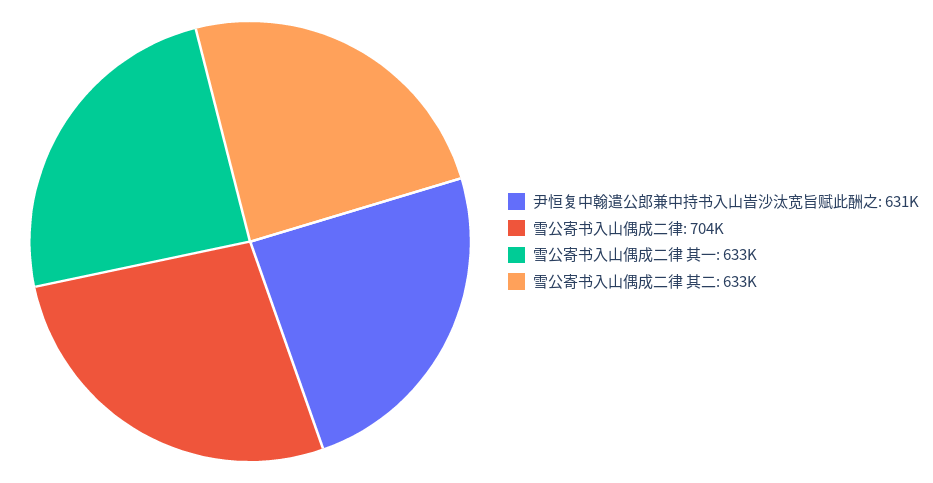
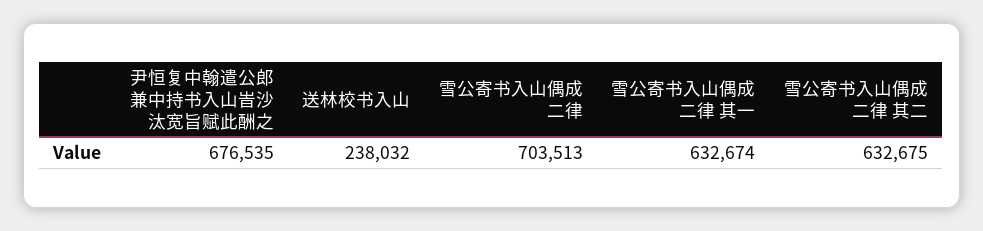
尹恒复中翰遣公郎兼中持书入山峕沙汰宽旨赋此酬之: 631000 -> 676535
送林校书入山: none -> 238032

